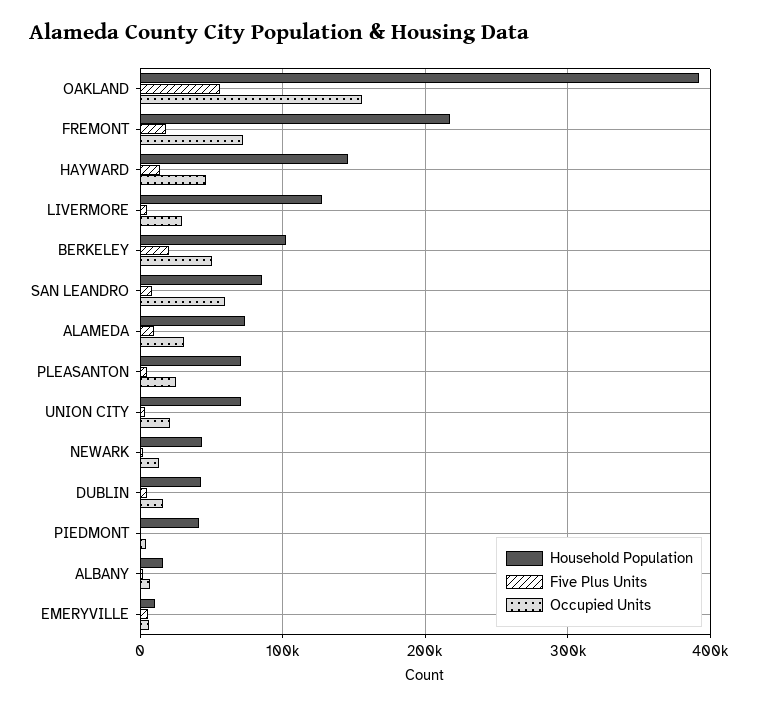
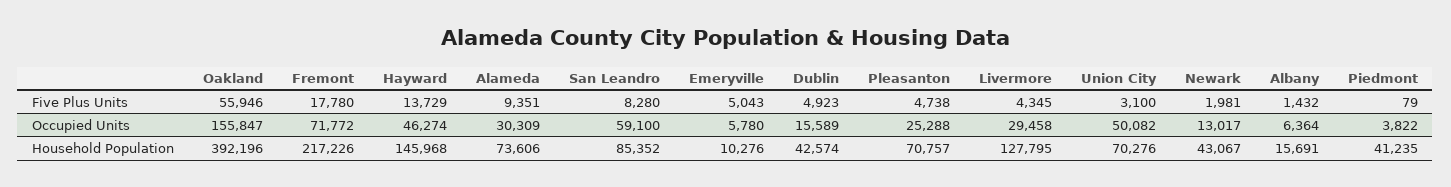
Household Population, BERKELEY: 100000 -> none
Five Plus Units, BERKELEY: 20000 -> none
Occupied Units, BERKELEY: 50000 -> none
Occupied Units, UNION CITY: 20000 -> 50082

